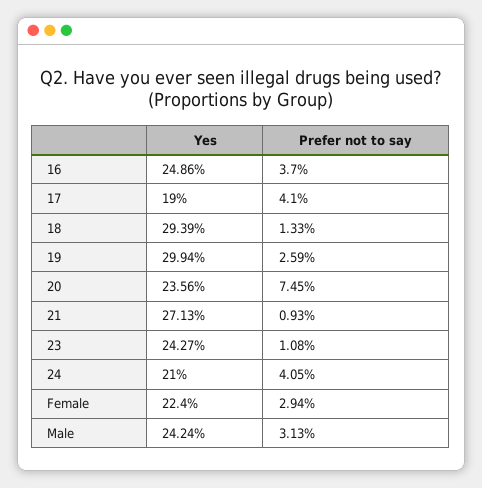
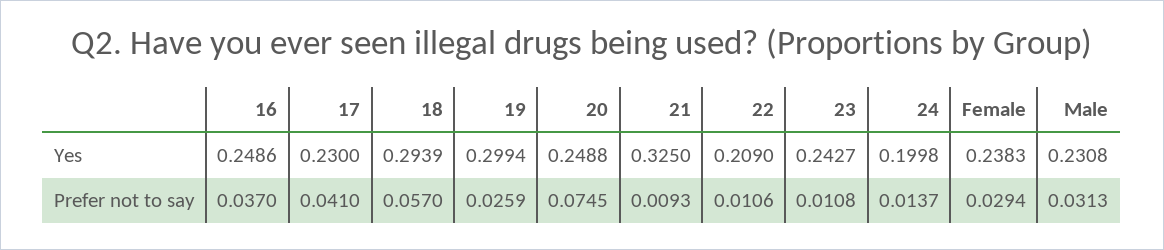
Yes, 17: 0.19 -> 0.23
Prefer not to say, 18: 0.0133 -> 0.057
Yes, 20: 0.2356 -> 0.2488
Yes, 21: 0.2713 -> 0.325
Yes, 24: 0.21 -> 0.1998
Prefer not to say, 24: 0.0405 -> 0.0137
Yes, Female: 0.224 -> 0.2383
Yes, Male: 0.2424 -> 0.2308
Yes, 22: none -> 0.209
Prefer not to say, 22: none -> 0.0106

